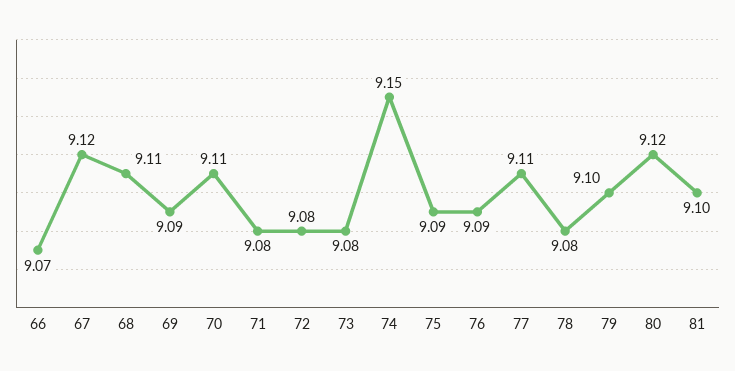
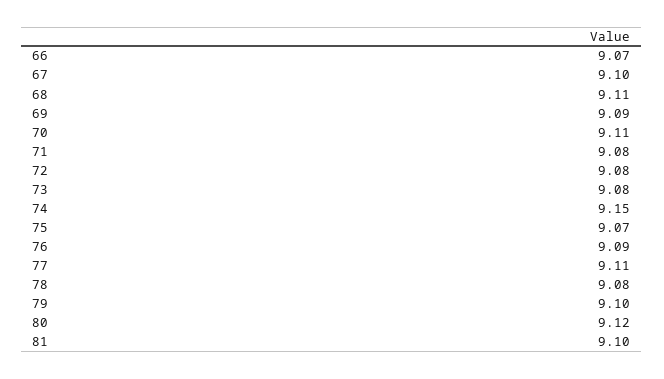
67: 9.12 -> 9.1
75: 9.09 -> 9.07

